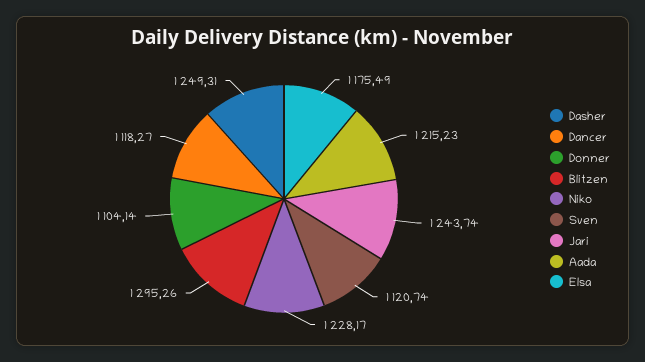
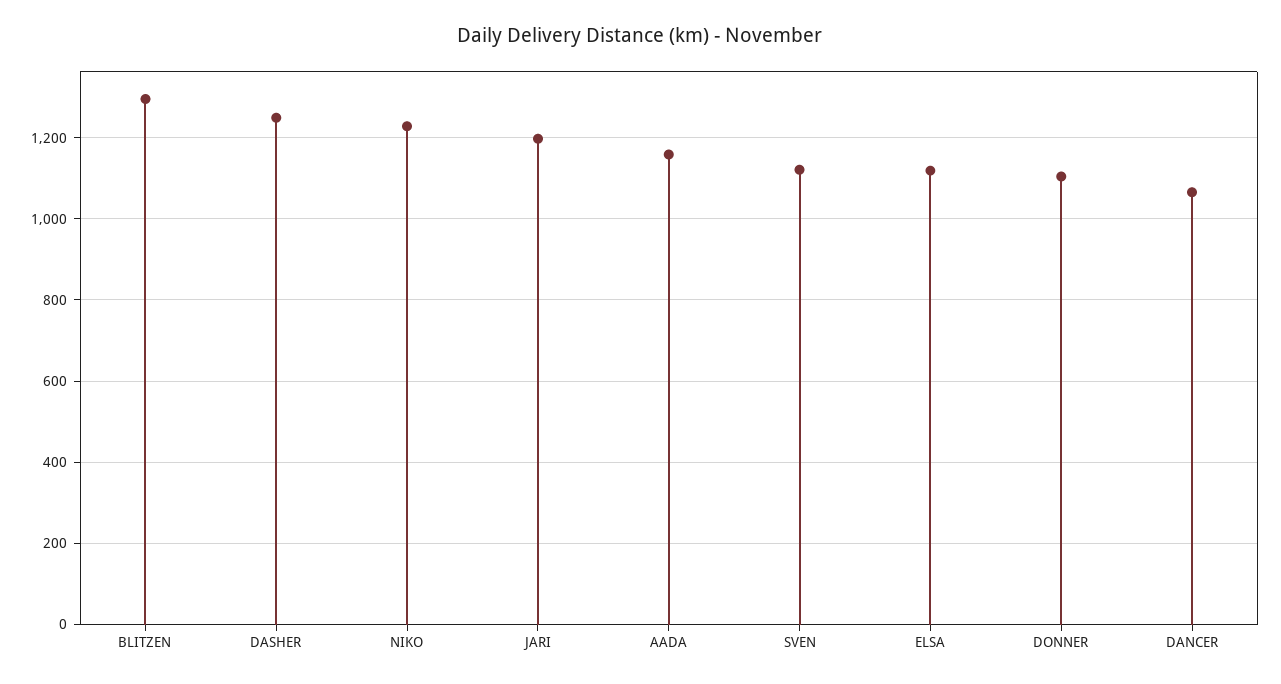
Dancer: 1118.27 -> 1060
Jari: 1243.74 -> 1200
Aada: 1215.23 -> 1160
Elsa: 1175.49 -> 1120

